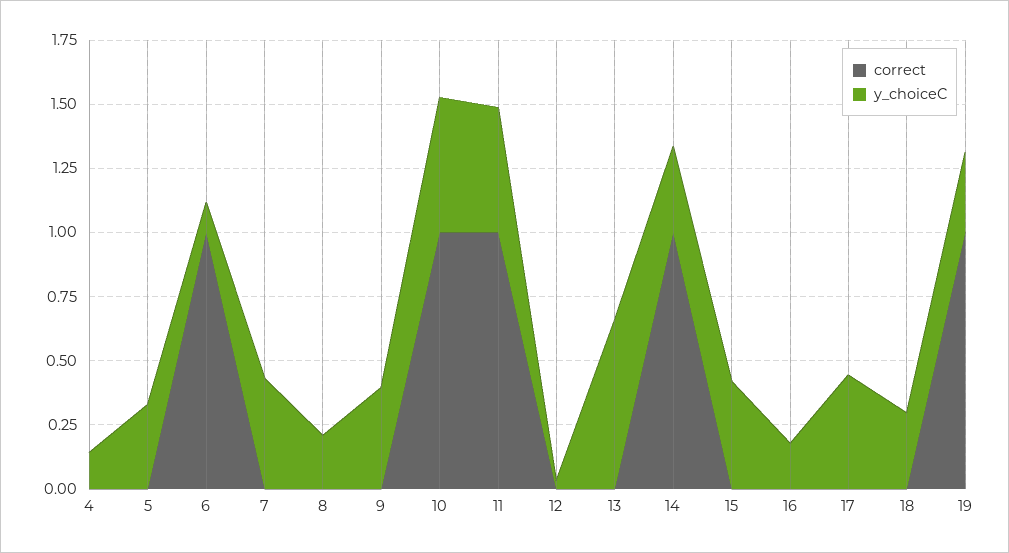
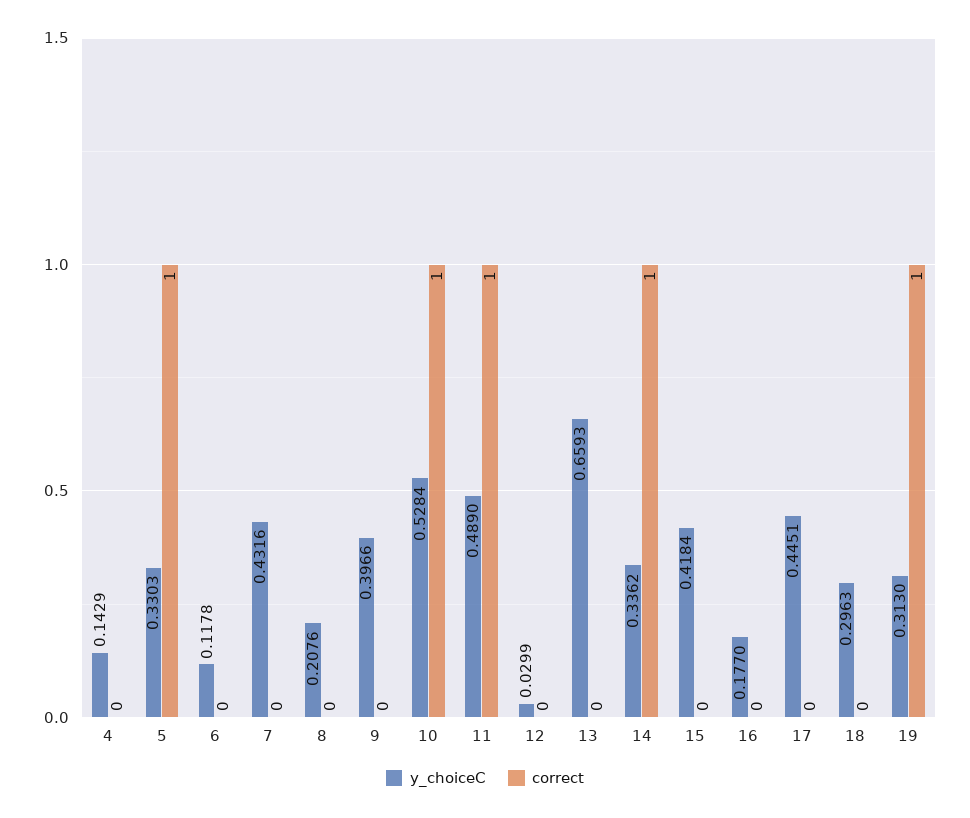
correct, 5: 0 -> 1
correct, 6: 1 -> 0

